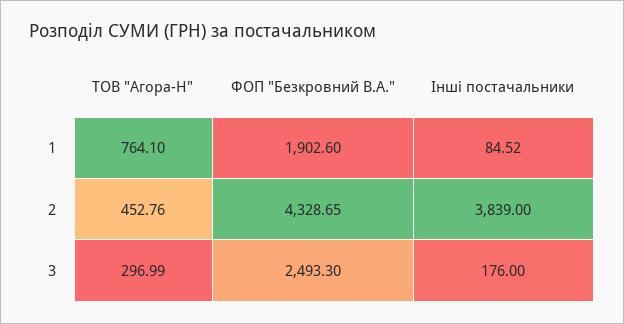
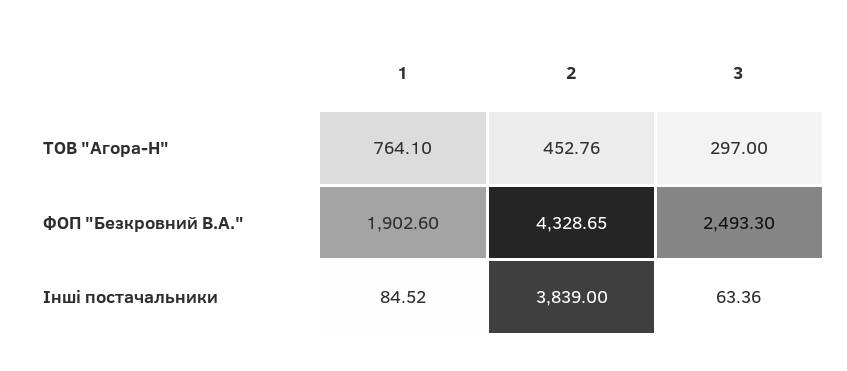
ТОВ "Агора-Н", 3: 296.99 -> 297
Інші постачальники, 3: 176 -> 63.36

